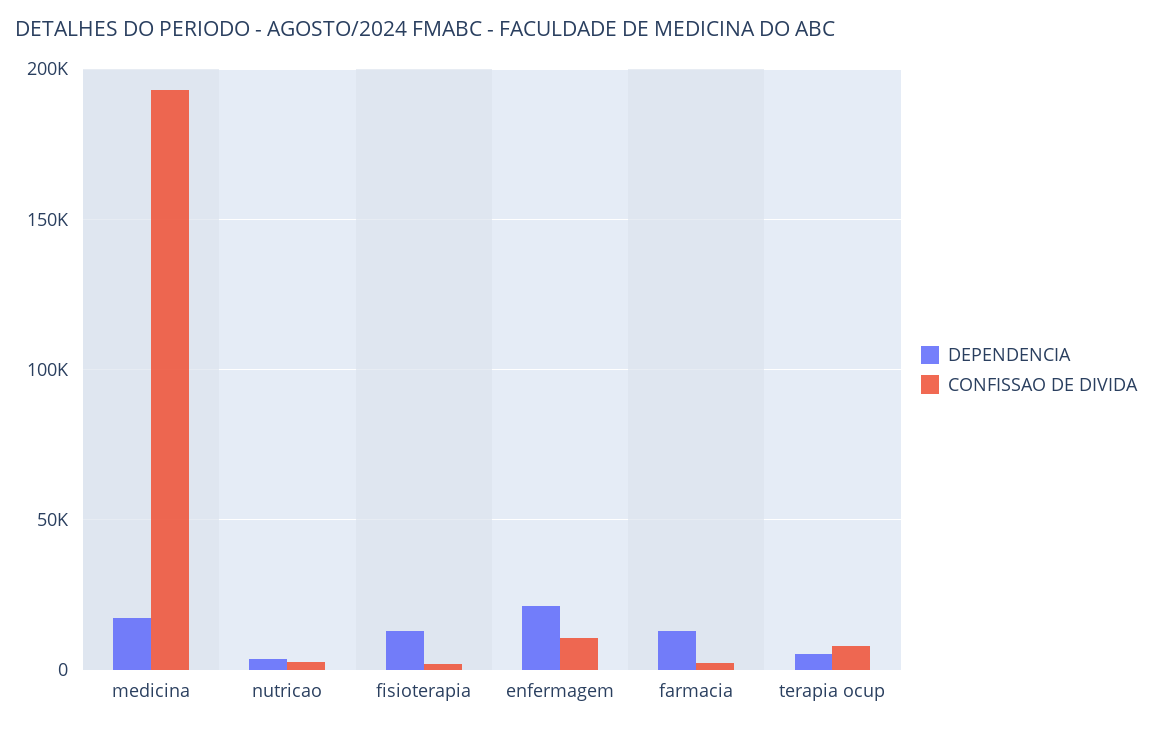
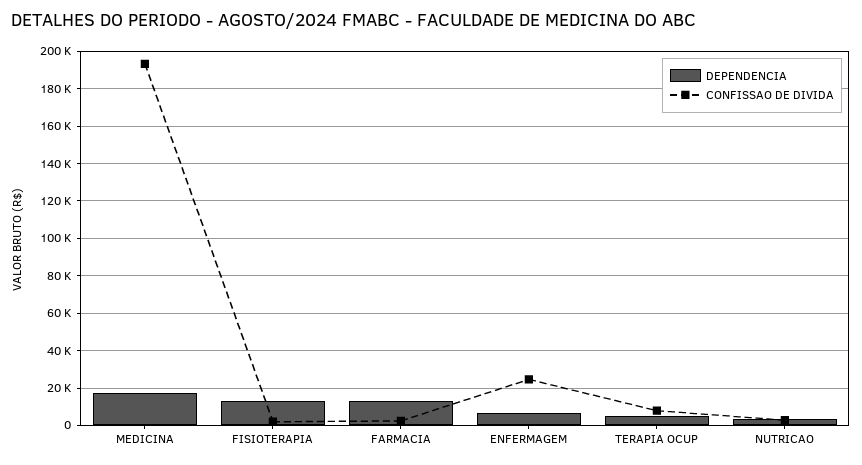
DEPENDENCIA, enfermagem: 20000 -> 5000
CONFISSAO DE DIVIDA, enfermagem: 10000 -> 25000

